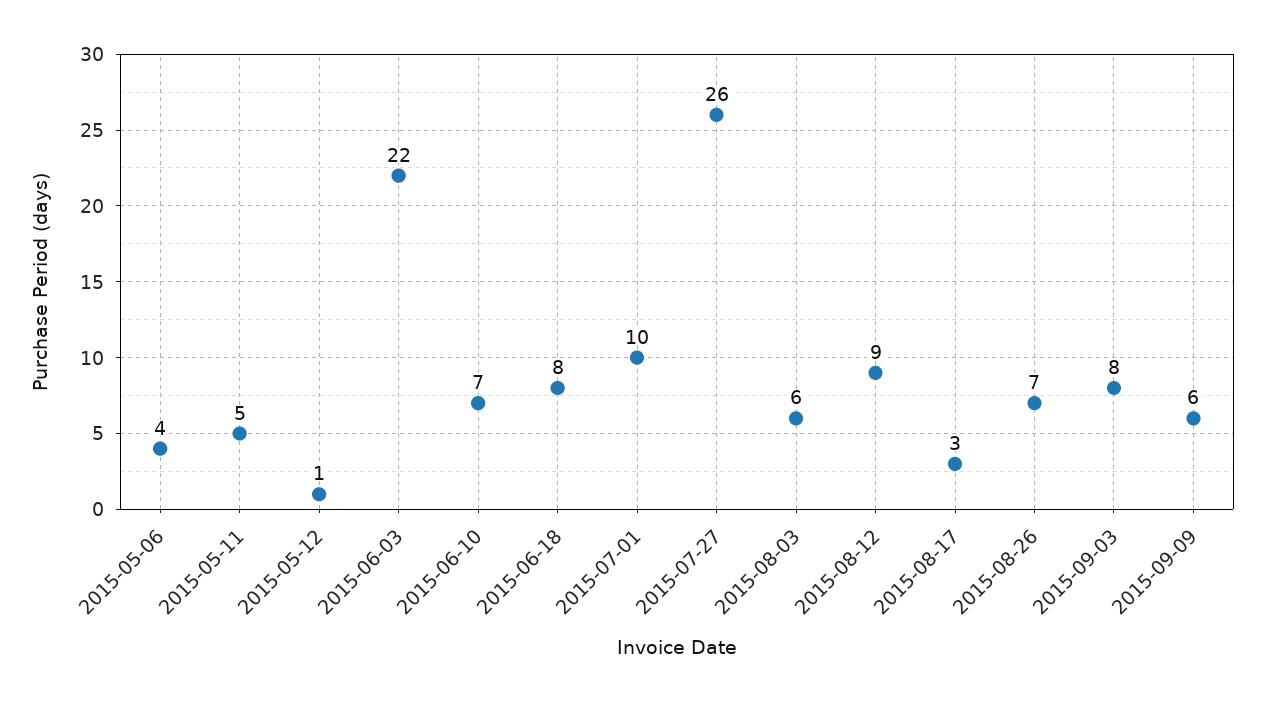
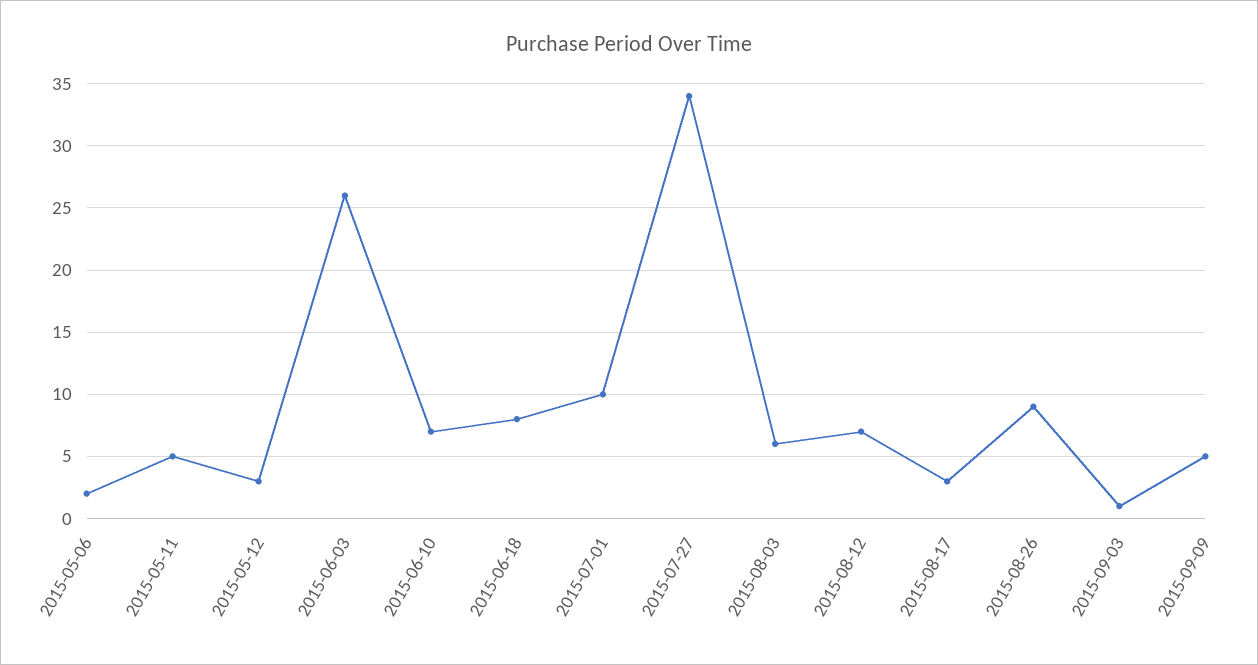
2015-05-06: 4 -> 2
2015-05-12: 1 -> 3
2015-06-03: 22 -> 26
2015-07-27: 26 -> 34
2015-08-12: 9 -> 7
2015-08-26: 7 -> 9
2015-09-03: 8 -> 1
2015-09-09: 6 -> 5

